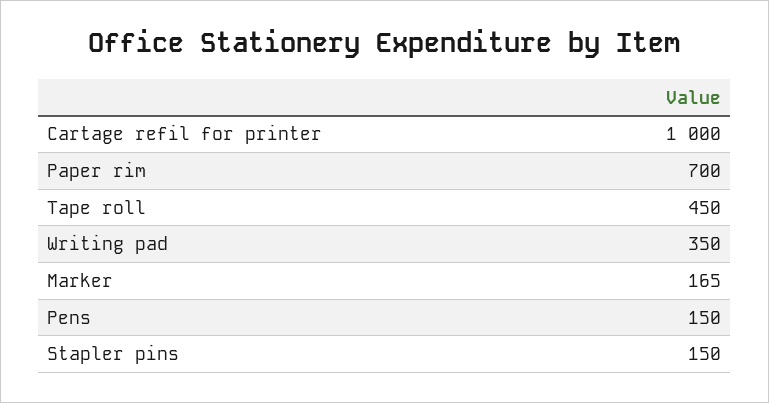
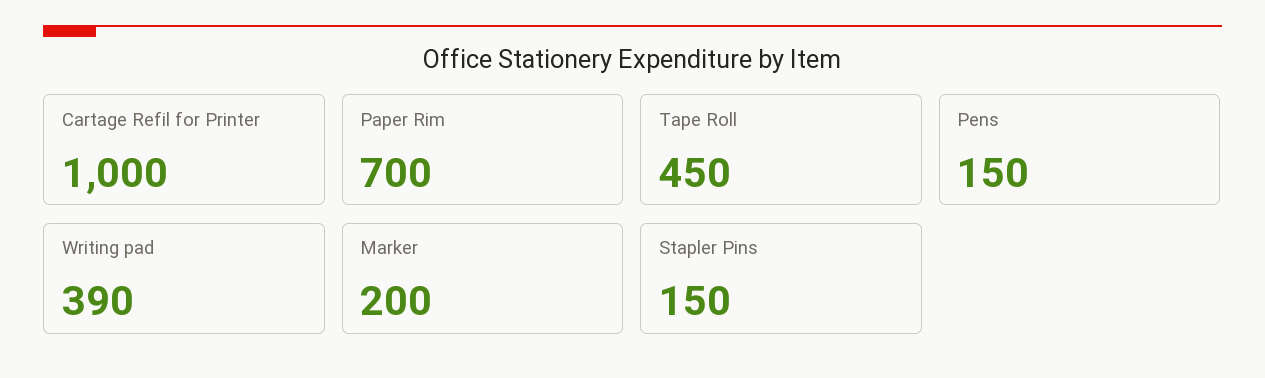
Writing pad: 350 -> 390
Marker: 165 -> 200

